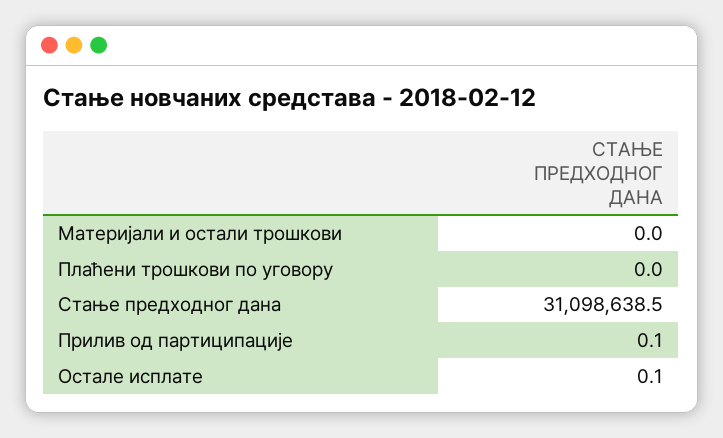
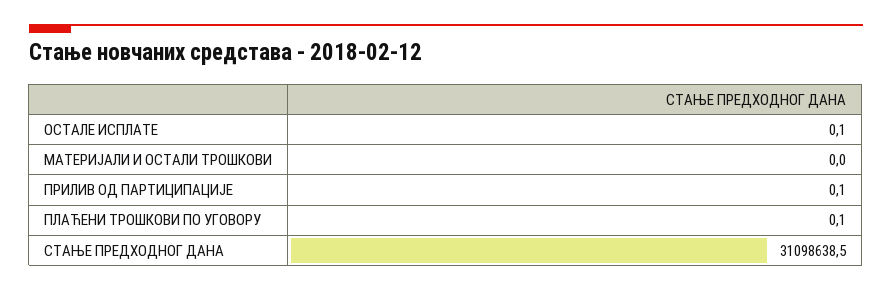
Плаћени трошкови по уговору: 0 -> 0.1

